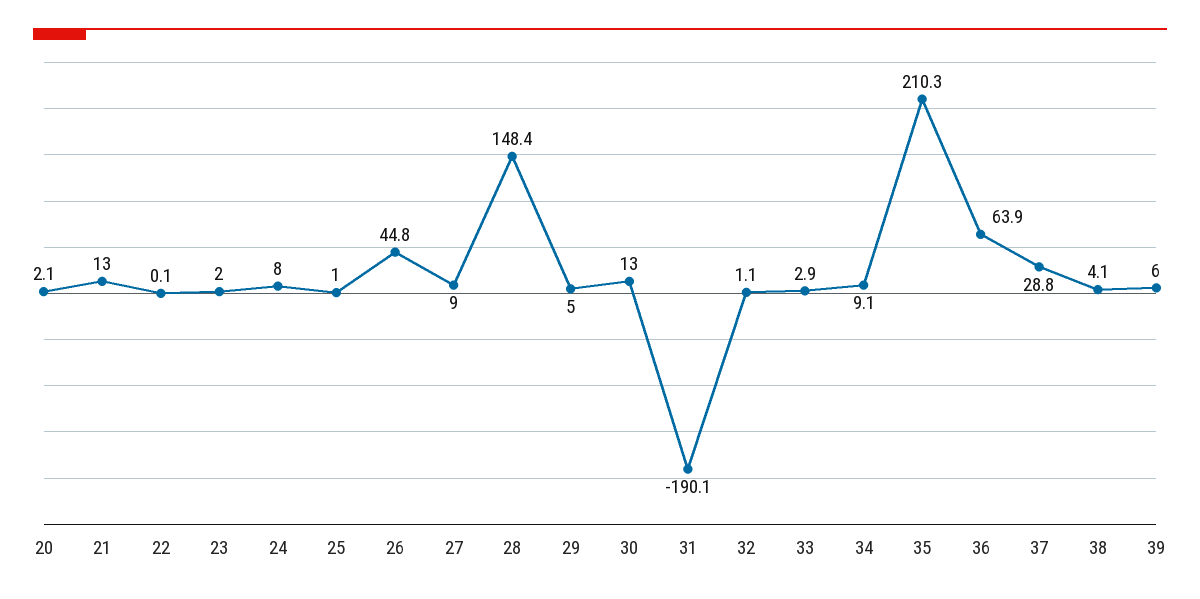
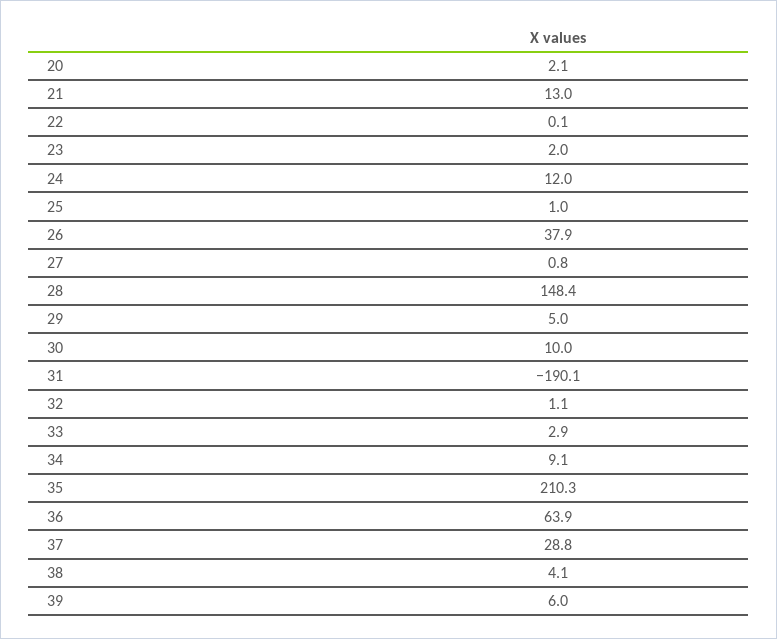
24: 8 -> 12
26: 44.8 -> 37.9
27: 9 -> 0.8
30: 13 -> 10

